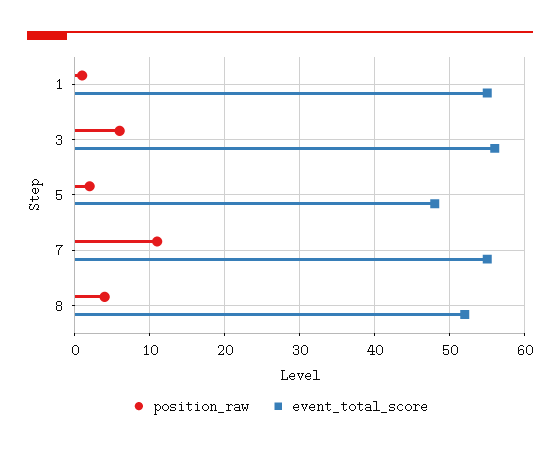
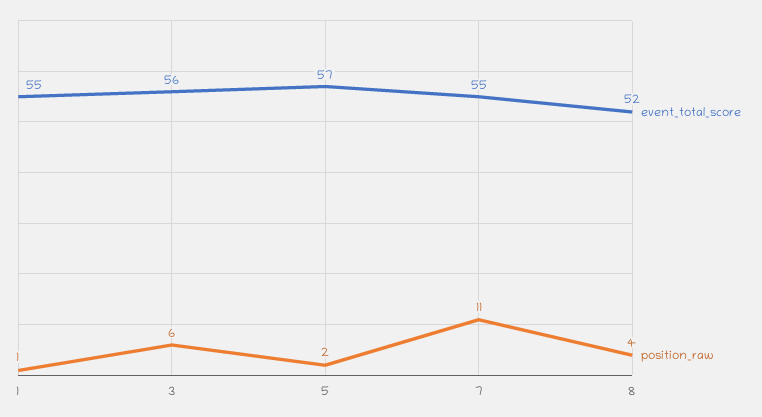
event_total_score, 5: 48 -> 57

